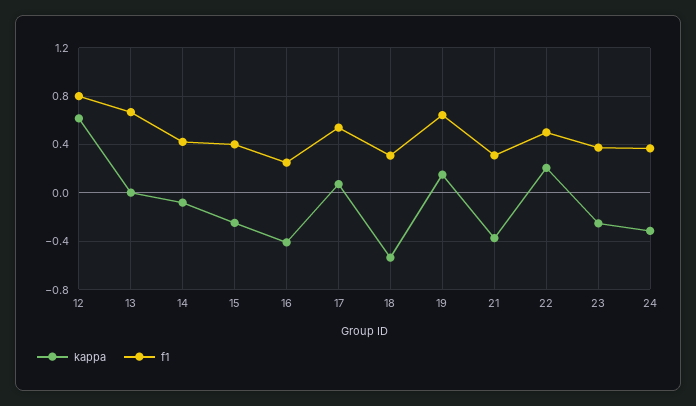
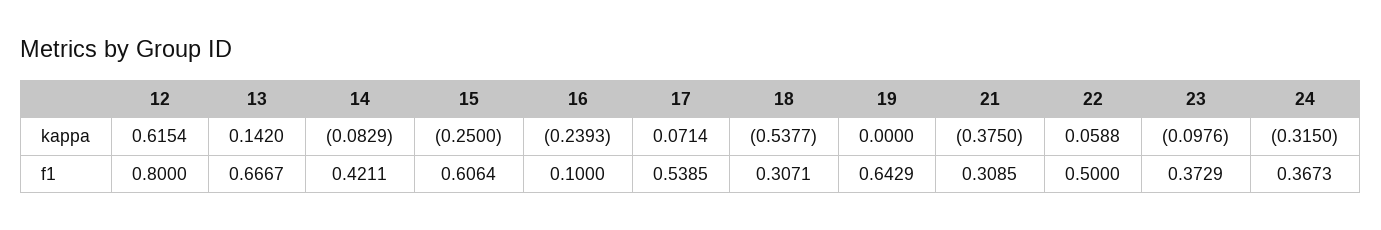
kappa, 13: 0 -> 0.142
f1, 15: 0.4 -> 0.6064
kappa, 16: -0.4 -> -0.2393
f1, 16: 0.25 -> 0.1
kappa, 19: 0.15 -> 0
kappa, 22: 0.2 -> 0.0588
kappa, 23: -0.25 -> -0.0976

